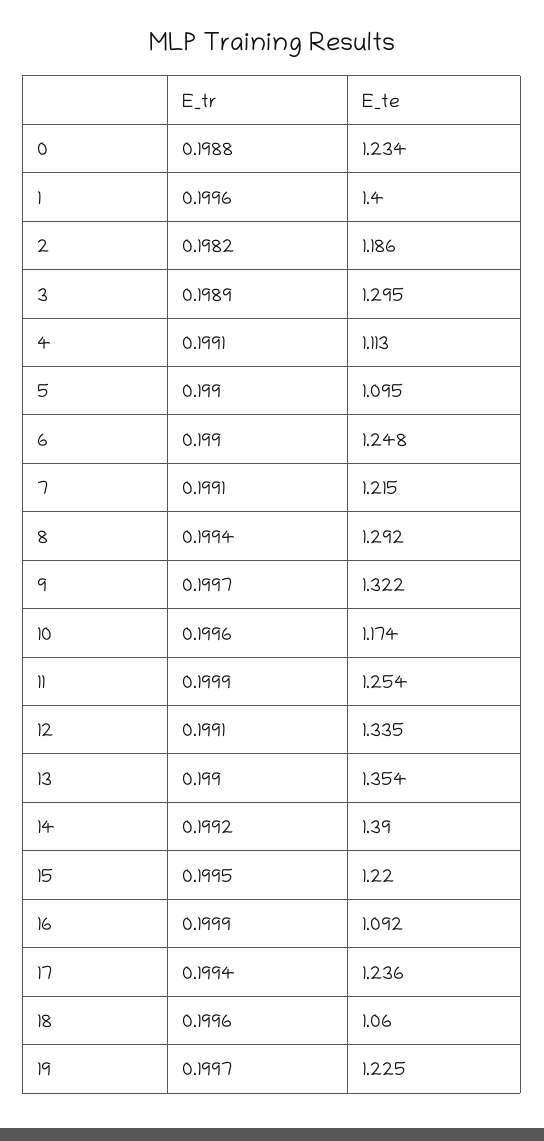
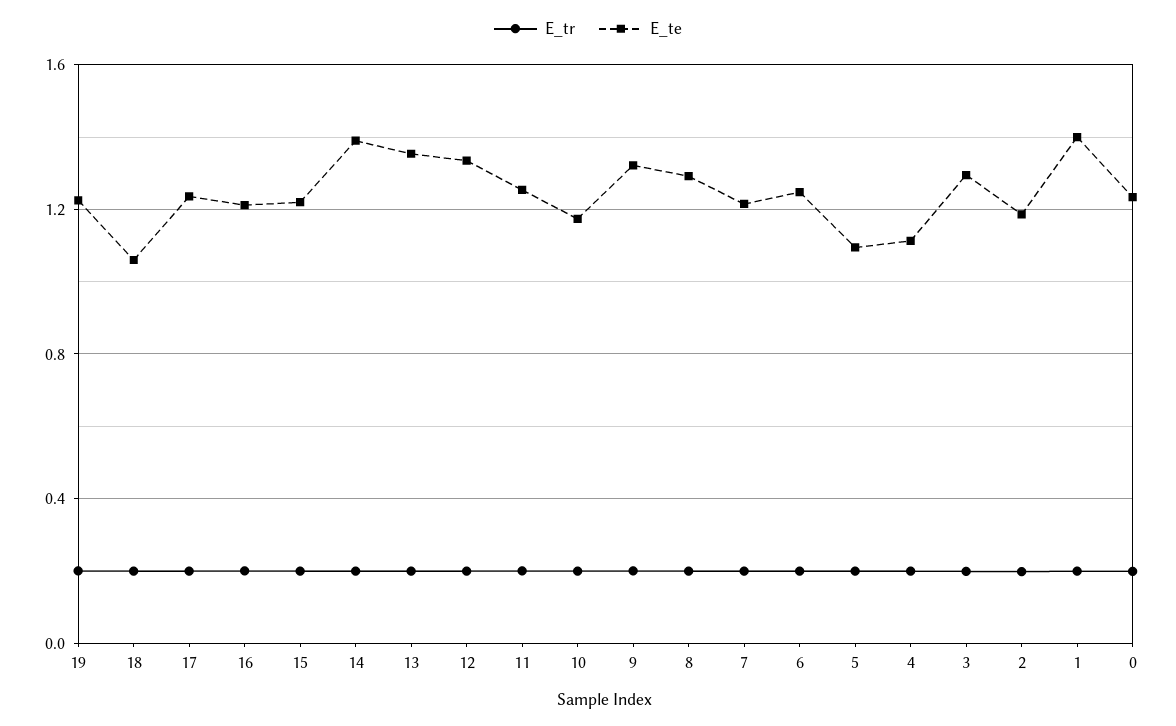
E_te, 16: 1.092 -> 1.2

